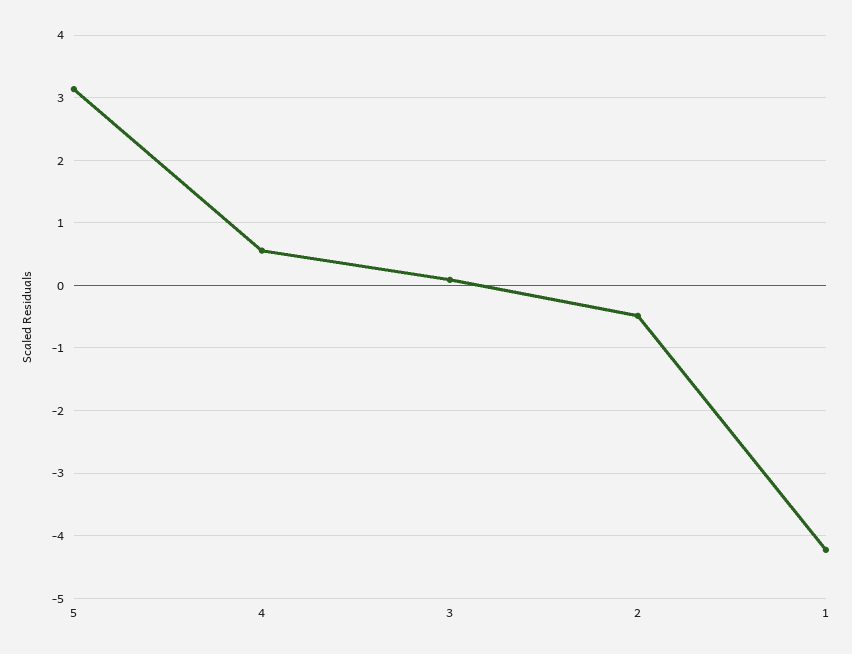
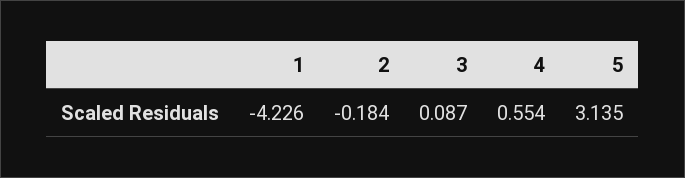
2: -0.5 -> -0.184

